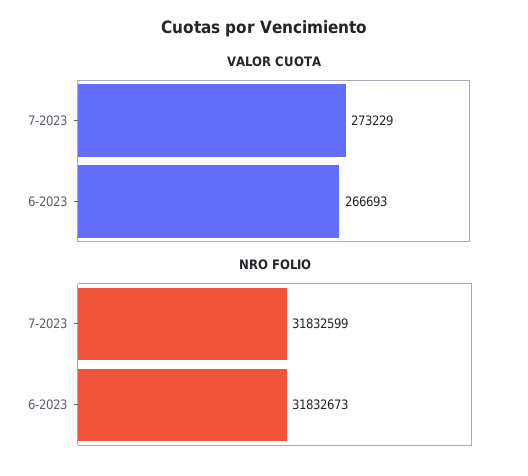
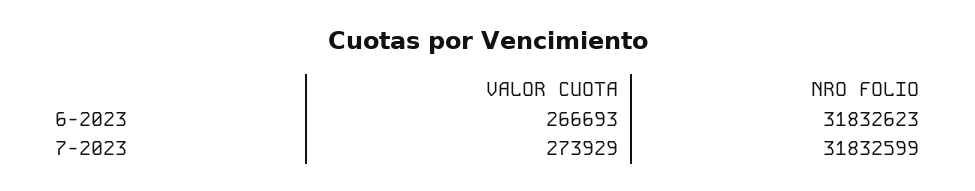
VALOR CUOTA, 7-2023: 273229 -> 273929
NRO FOLIO, 6-2023: 31832673 -> 31832623

